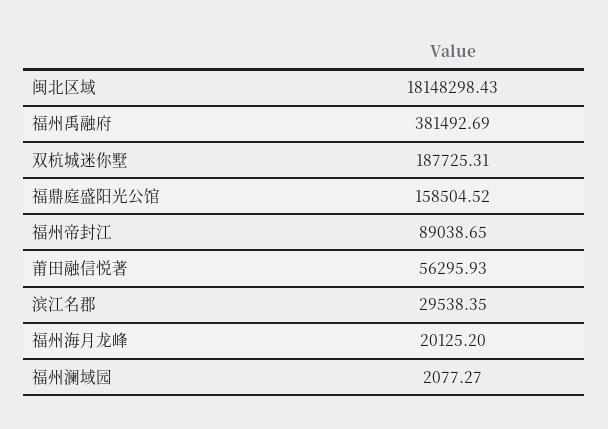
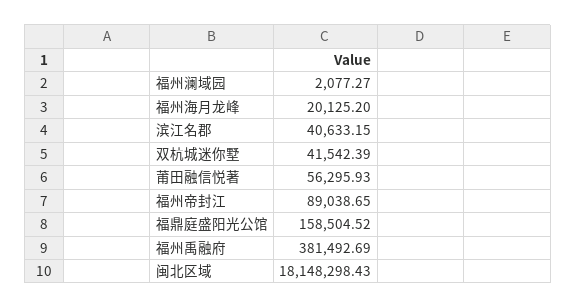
双杭城迷你墅: 187725.31 -> 41542.39
滨江名郡: 29538.35 -> 40633.15

